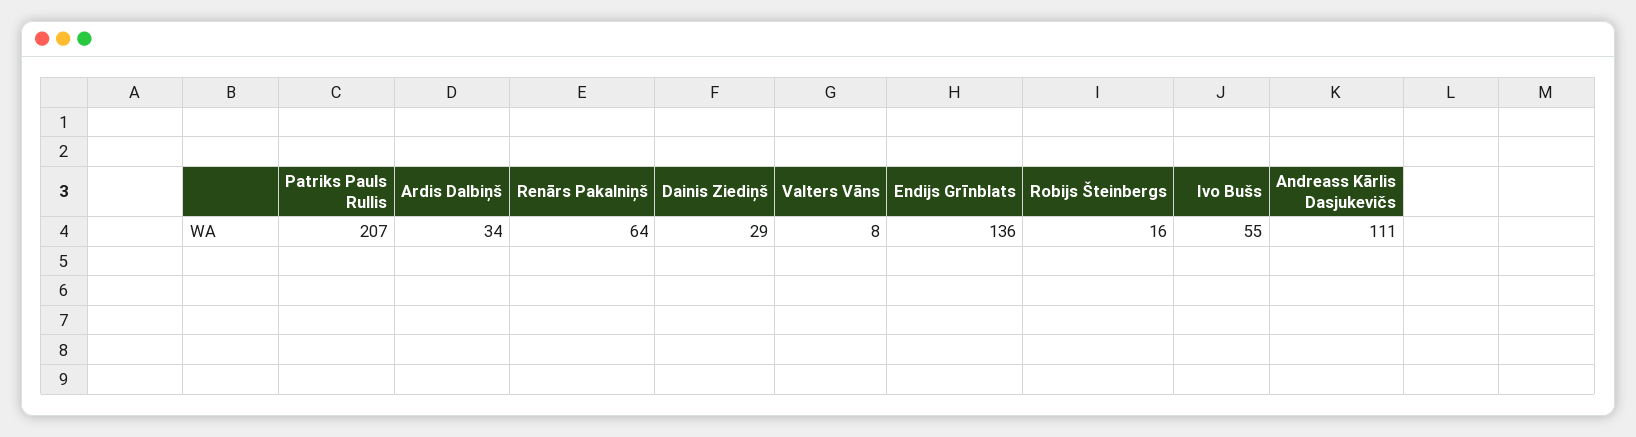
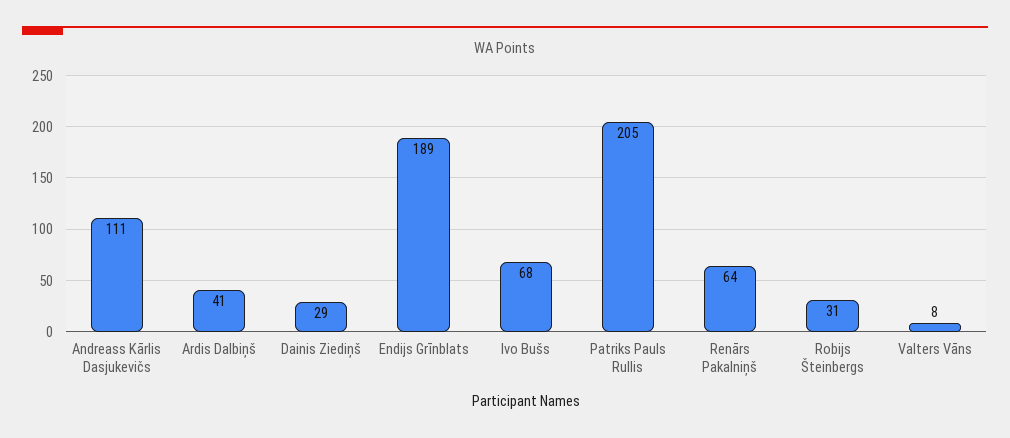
Patriks Pauls Rullis: 207 -> 205
Ardis Dalbiņš: 34 -> 41
Endijs Grīnblats: 136 -> 189
Robijs Šteinbergs: 16 -> 31
Ivo Bušs: 55 -> 68

